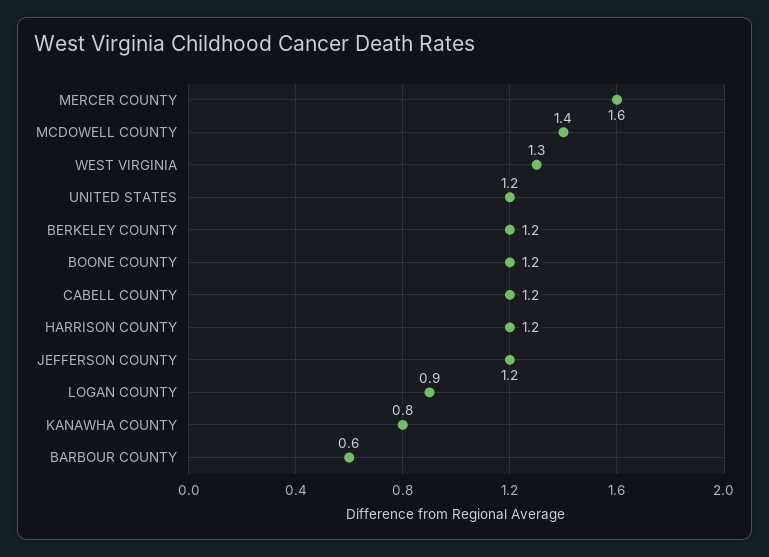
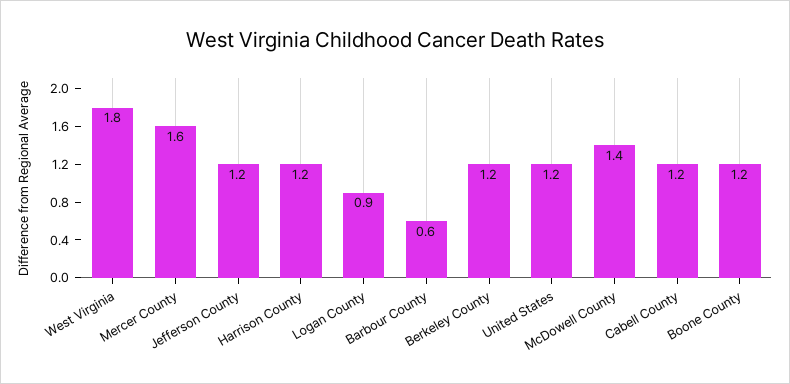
WEST VIRGINIA: 1.3 -> 1.8
KANAWHA COUNTY: 0.8 -> none

